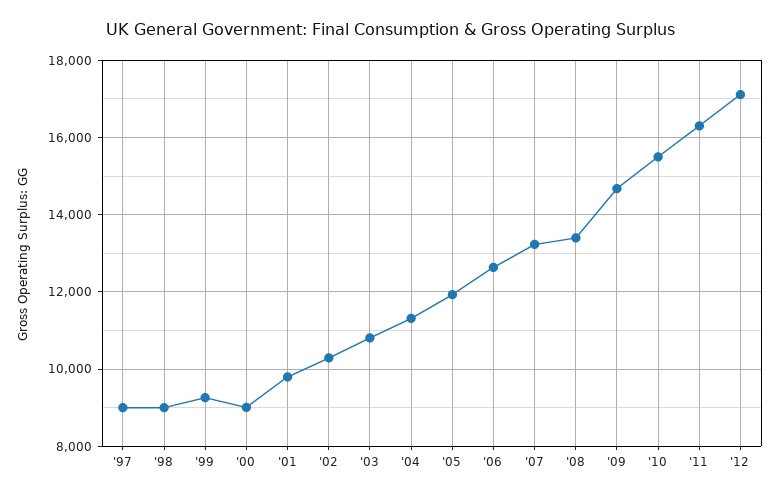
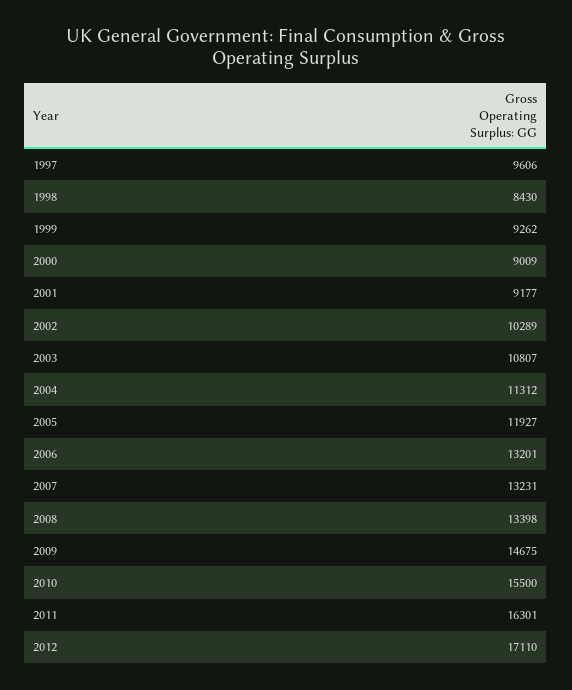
'97: 9000 -> 9606
'98: 9000 -> 8430
'01: 9800 -> 9177
'06: 12600 -> 13201

